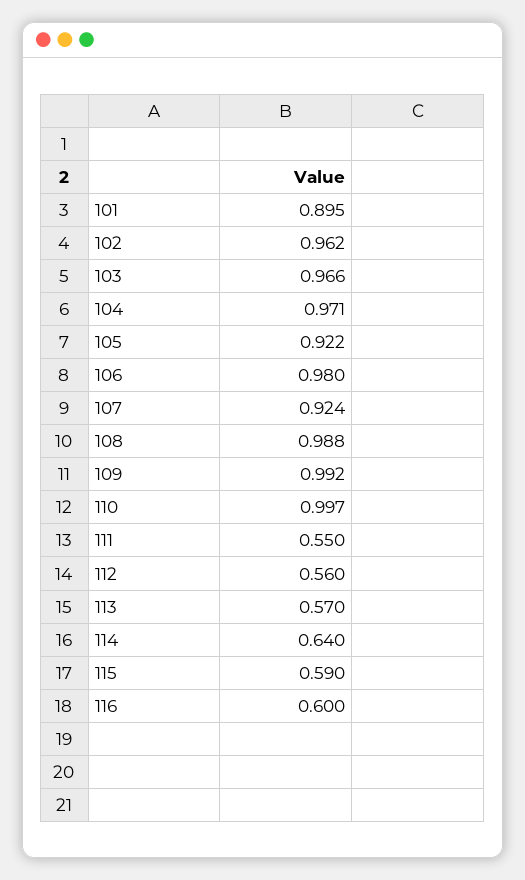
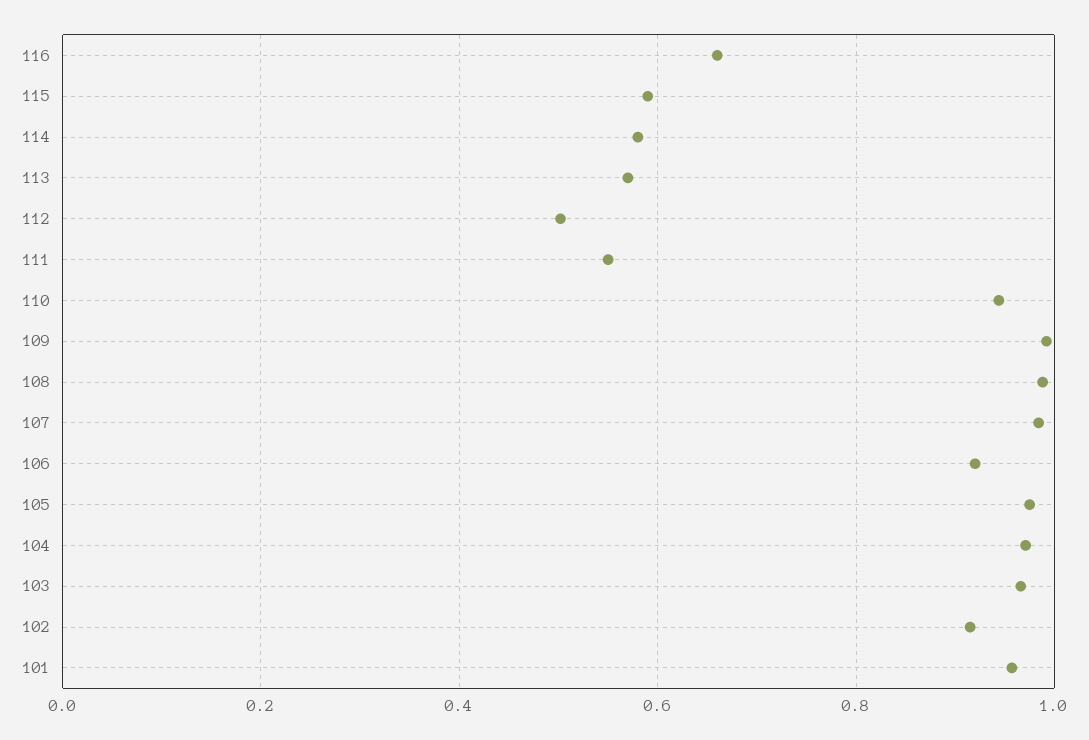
101: 0.895 -> 0.96
102: 0.962 -> 0.92
105: 0.922 -> 0.98
106: 0.98 -> 0.92
107: 0.924 -> 0.98
110: 0.997 -> 0.94
112: 0.56 -> 0.5
114: 0.64 -> 0.58
116: 0.6 -> 0.66

